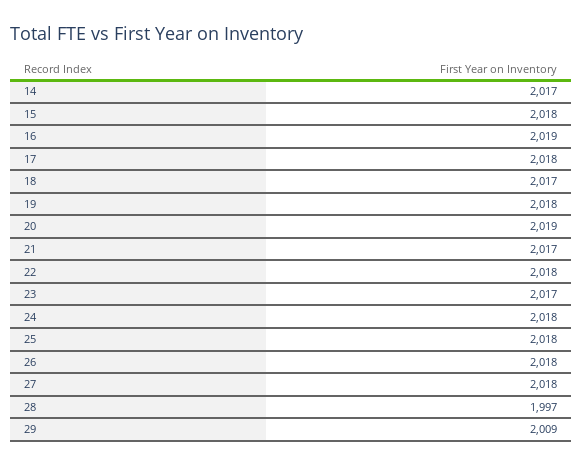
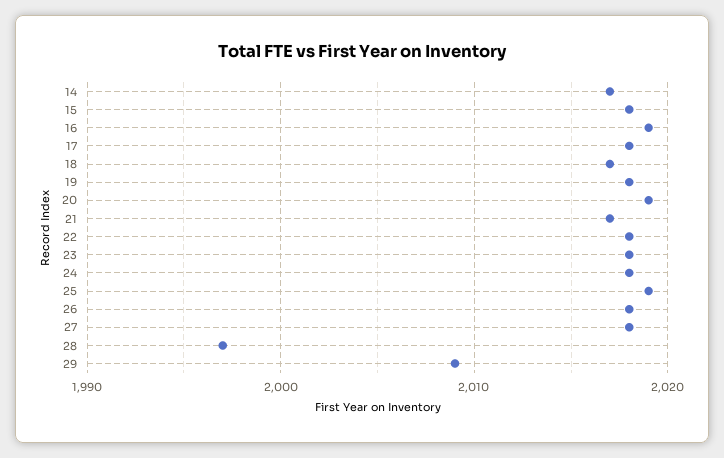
23: 2017 -> 2018
25: 2018 -> 2019

